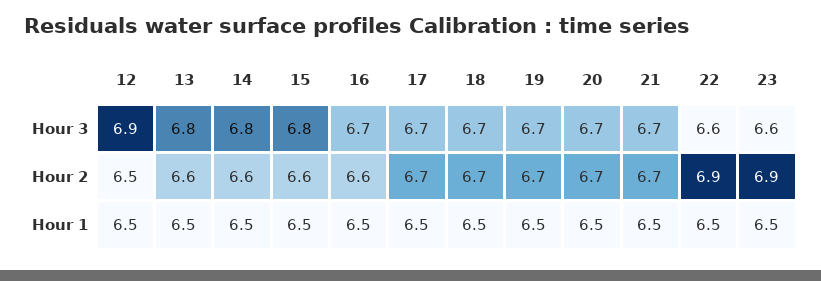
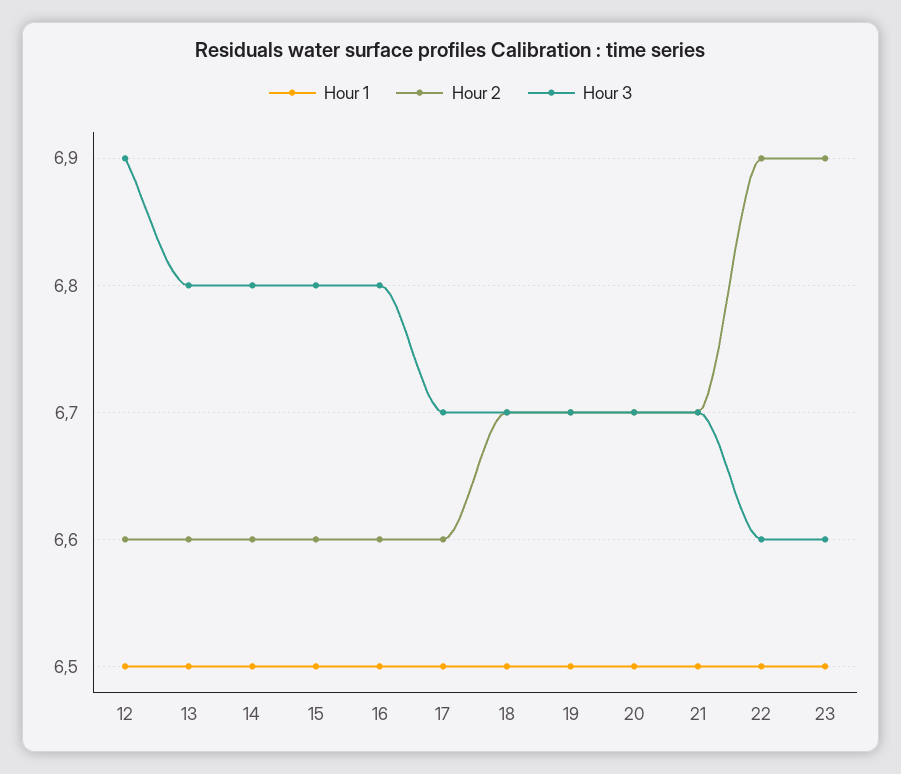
Hour 3, 16: 6.7 -> 6.8
Hour 2, 12: 6.5 -> 6.6
Hour 2, 17: 6.7 -> 6.6

